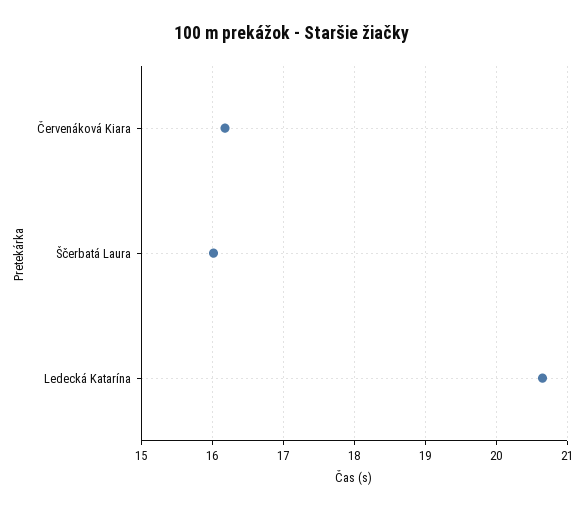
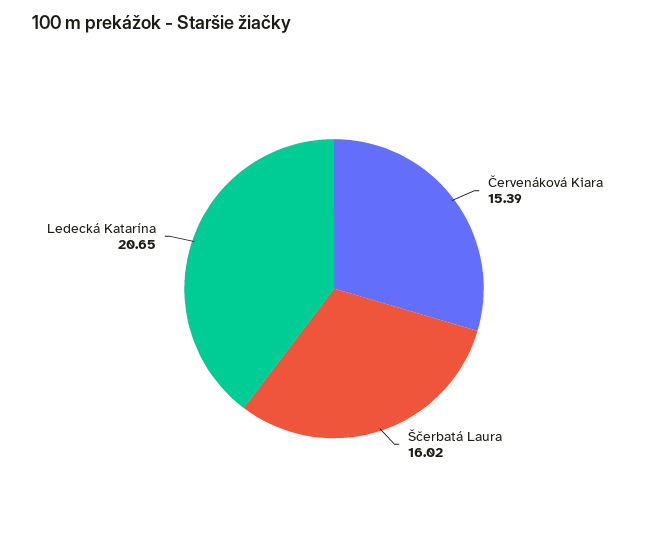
Červenáková Kiara: 16.2 -> 15.39

